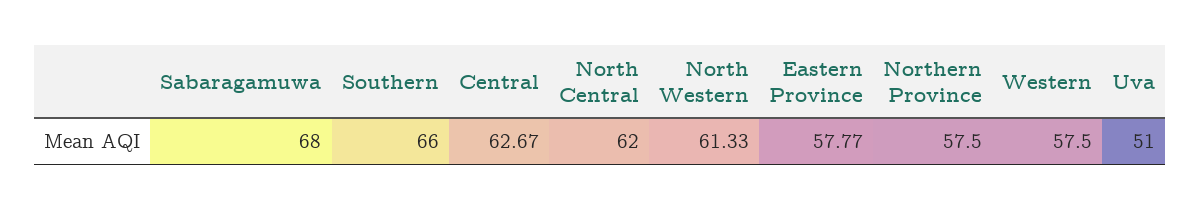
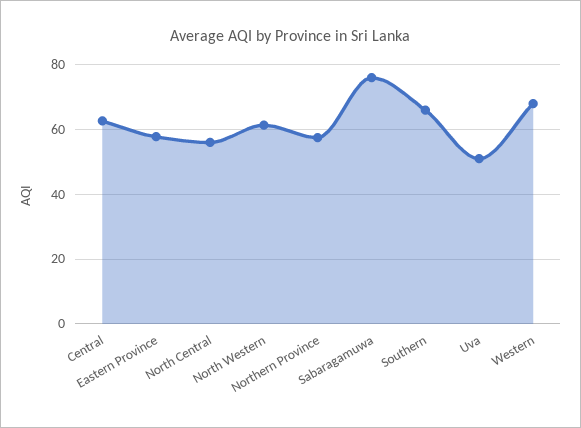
Sabaragamuwa: 68 -> 76
North Central: 62 -> 56
Western: 57.5 -> 68

